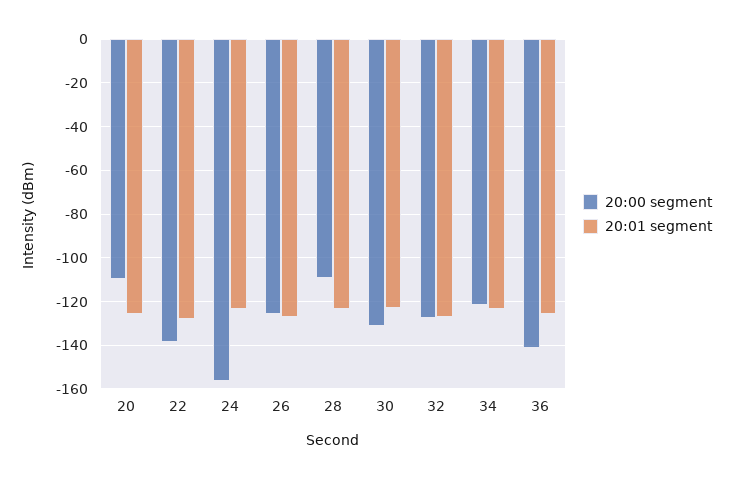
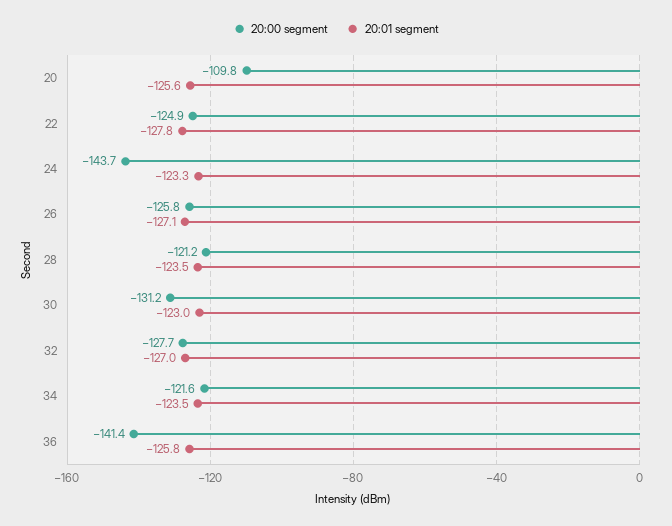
20:00 segment, 22: -140 -> -124.9
20:00 segment, 24: -155 -> -143.7
20:00 segment, 28: -110 -> -121.2

